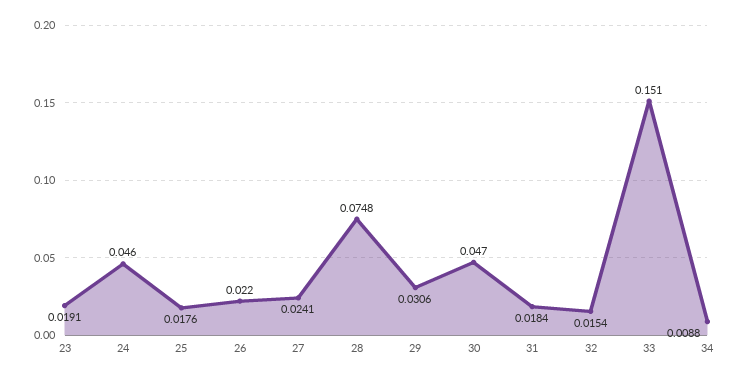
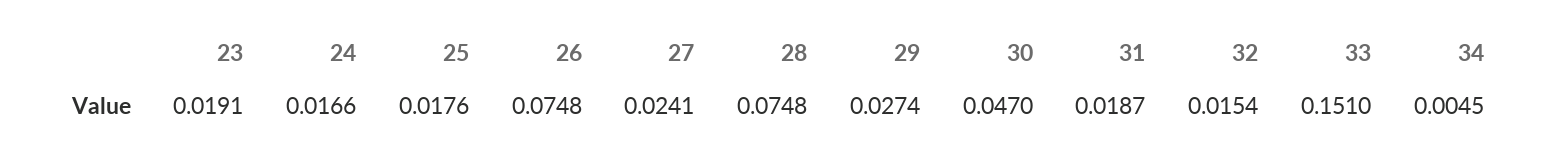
24: 0.046 -> 0.0166
26: 0.022 -> 0.0748
29: 0.0306 -> 0.0274
31: 0.0184 -> 0.0187
34: 0.0088 -> 0.0045

